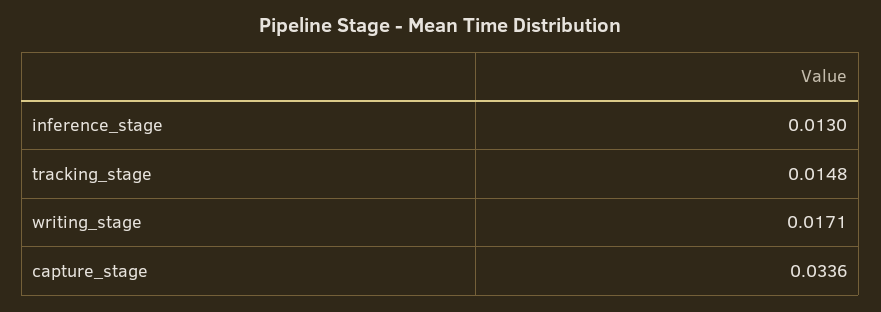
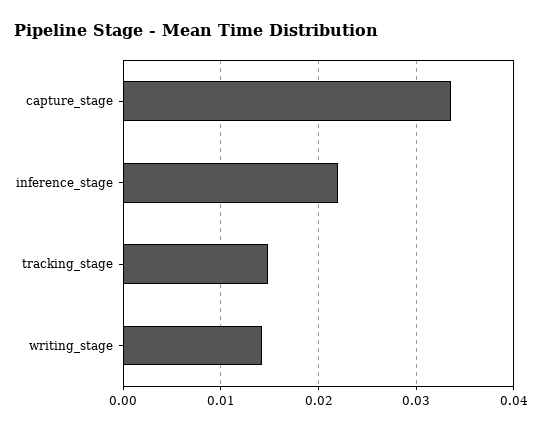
inference_stage: 0.013 -> 0.022
writing_stage: 0.0171 -> 0.014

